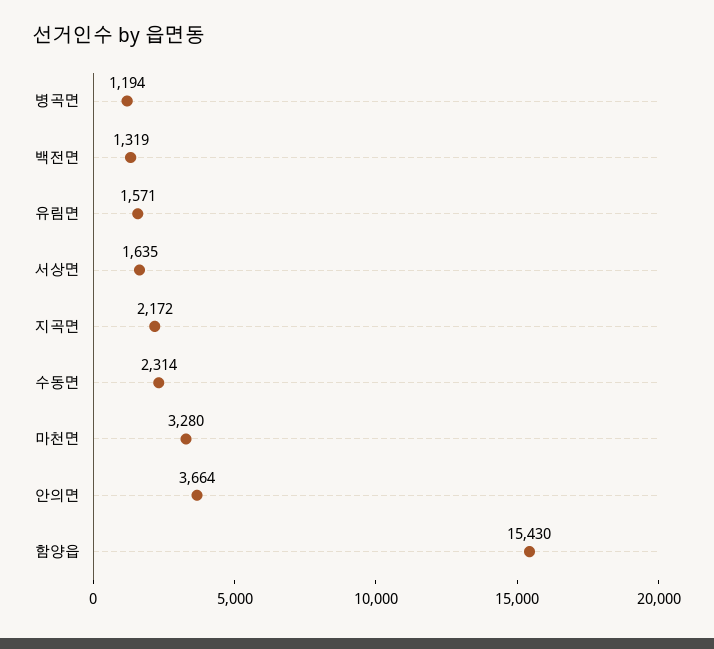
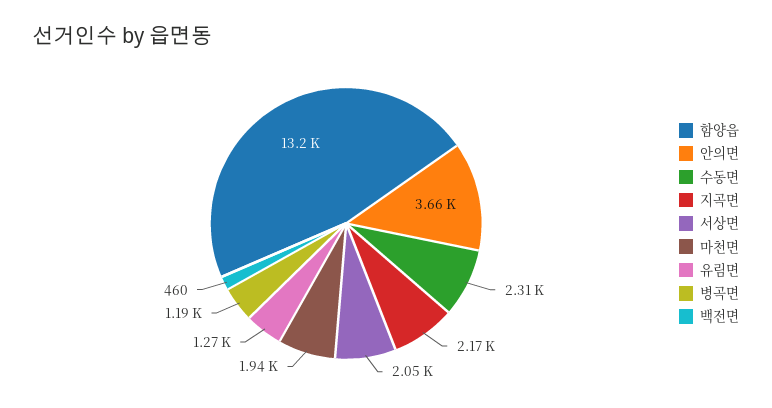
백전면: 1319 -> 460
유림면: 1571 -> 1270
서상면: 1635 -> 2050
마천면: 3280 -> 1940
함양읍: 15430 -> 13200

